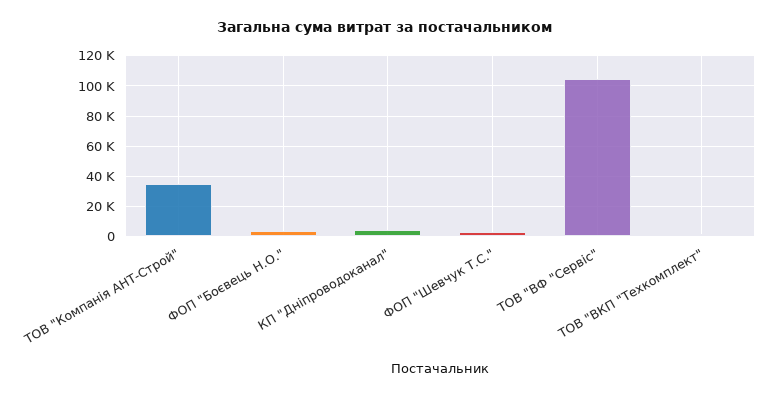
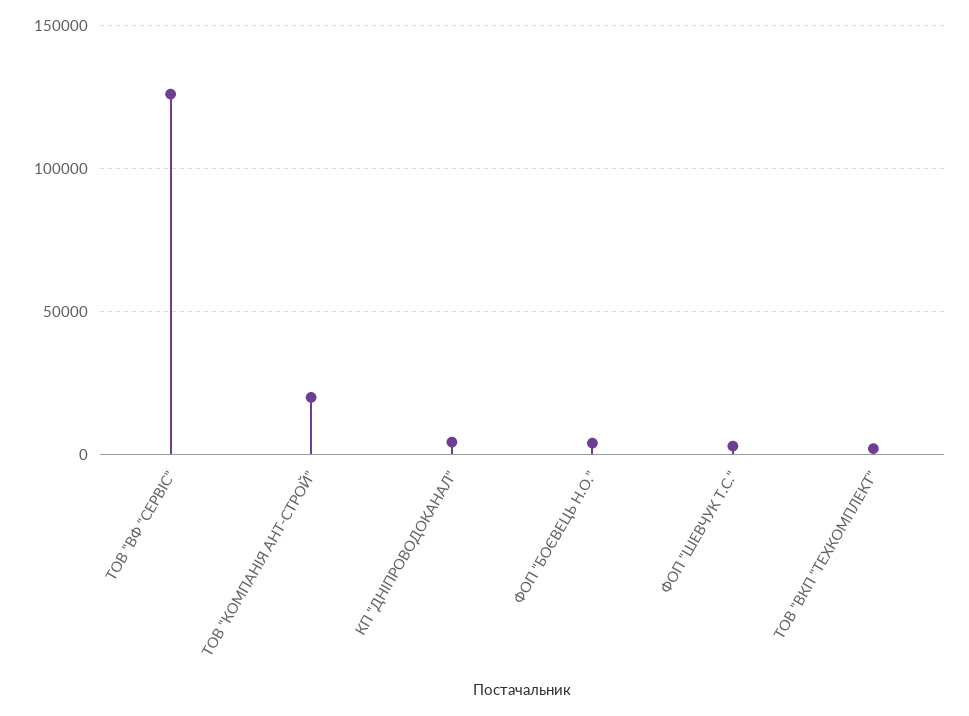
ТОВ "Компанія АНТ-Строй": 35000 -> 20000
ТОВ "ВФ "Сервіс": 105000 -> 125000

